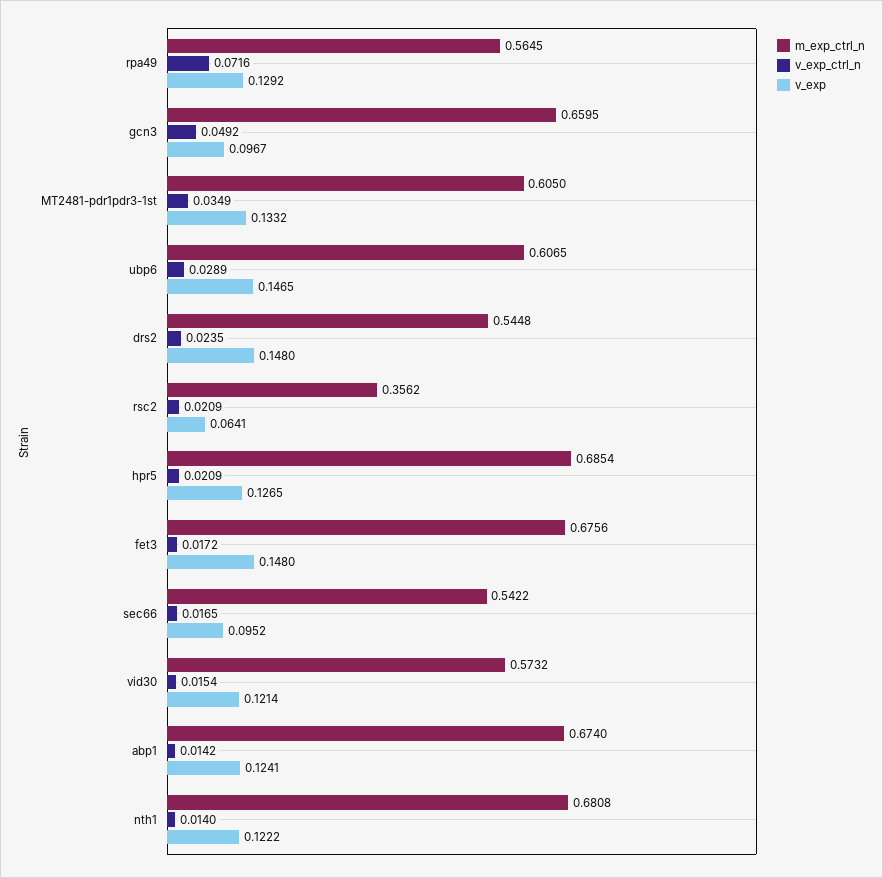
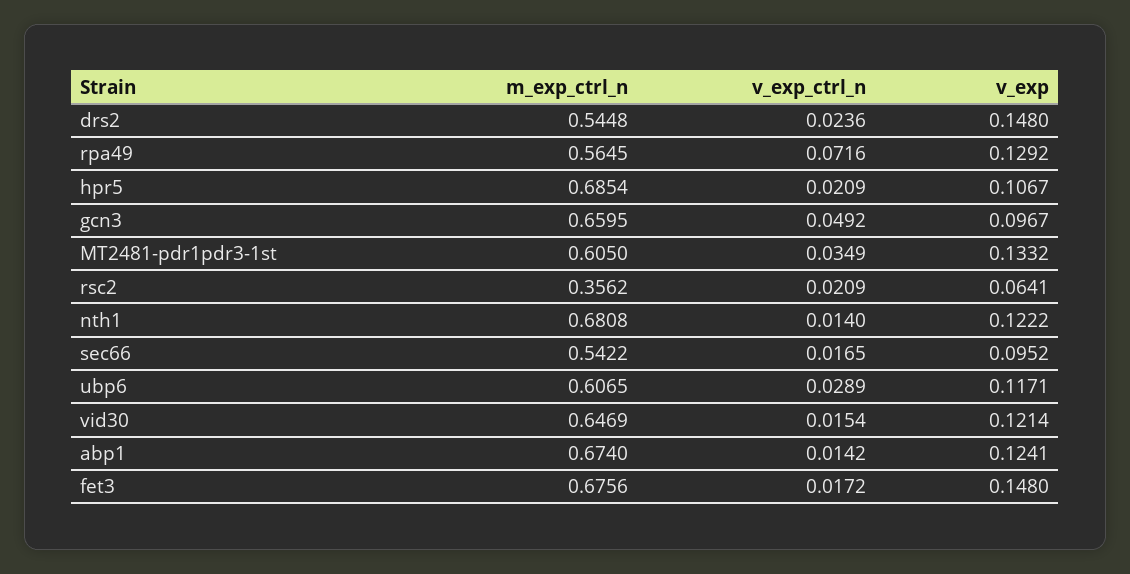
v_exp, ubp6: 0.1465 -> 0.1171
v_exp_ctrl_n, drs2: 0.0235 -> 0.0236
v_exp, hpr5: 0.1265 -> 0.1067
m_exp_ctrl_n, vid30: 0.5732 -> 0.6469

